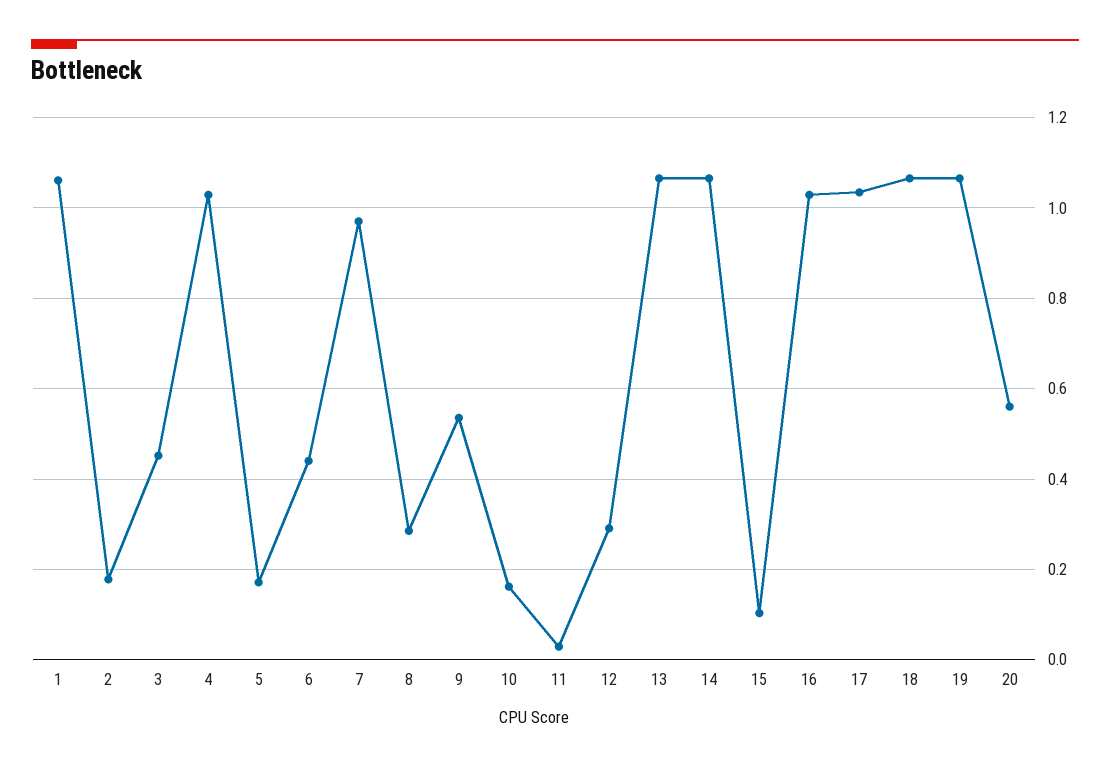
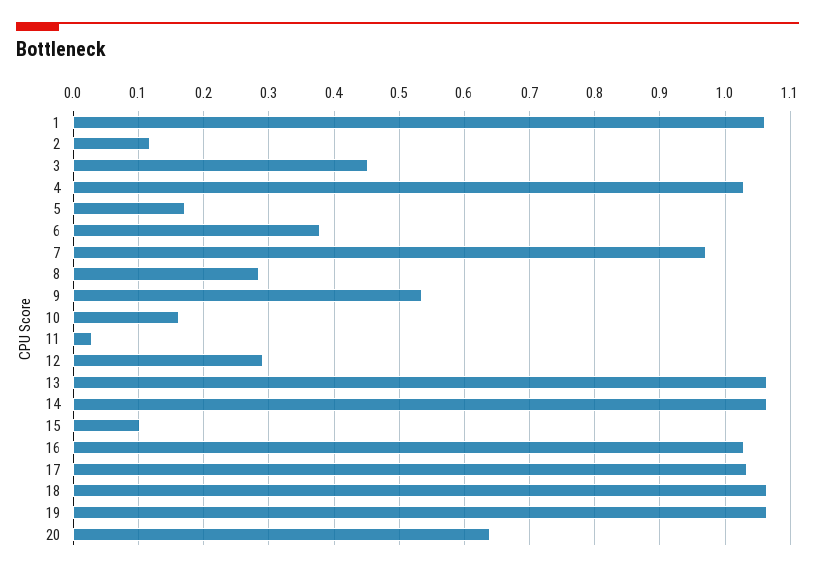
2: 0.18 -> 0.12
6: 0.44 -> 0.38
20: 0.56 -> 0.64

